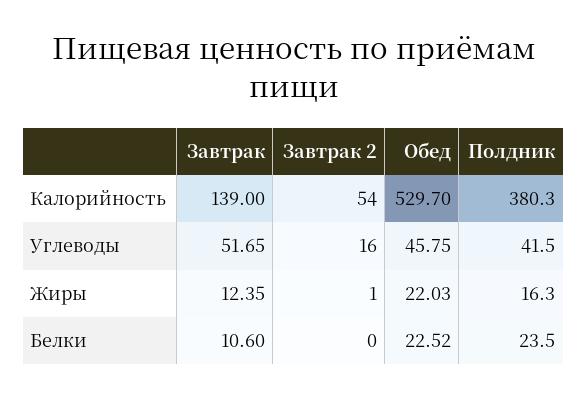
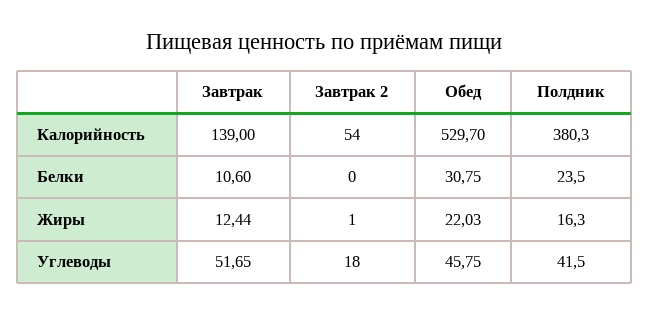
Завтрак 2, Углеводы: 16 -> 18
Завтрак, Жиры: 12.35 -> 12.44
Обед, Белки: 22.52 -> 30.75

